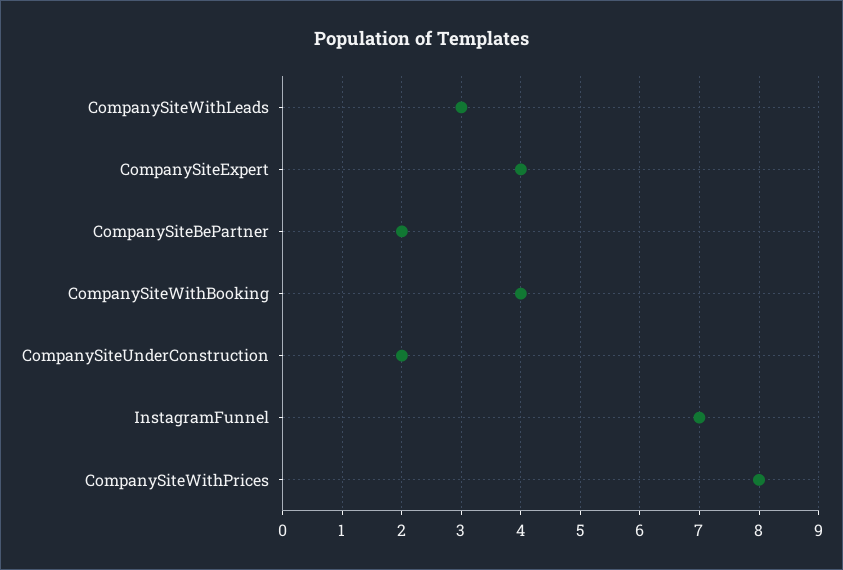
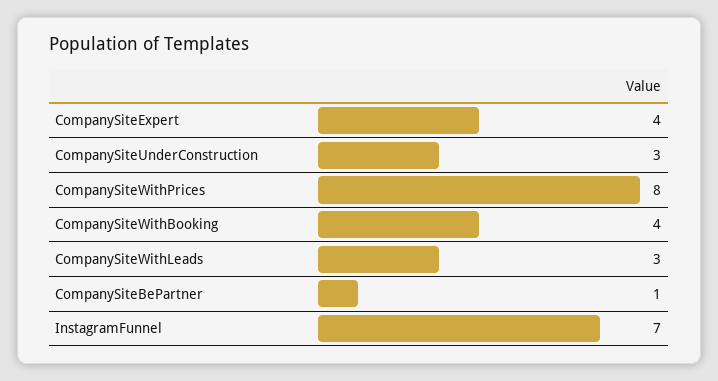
CompanySiteBePartner: 2 -> 1
CompanySiteUnderConstruction: 2 -> 3

